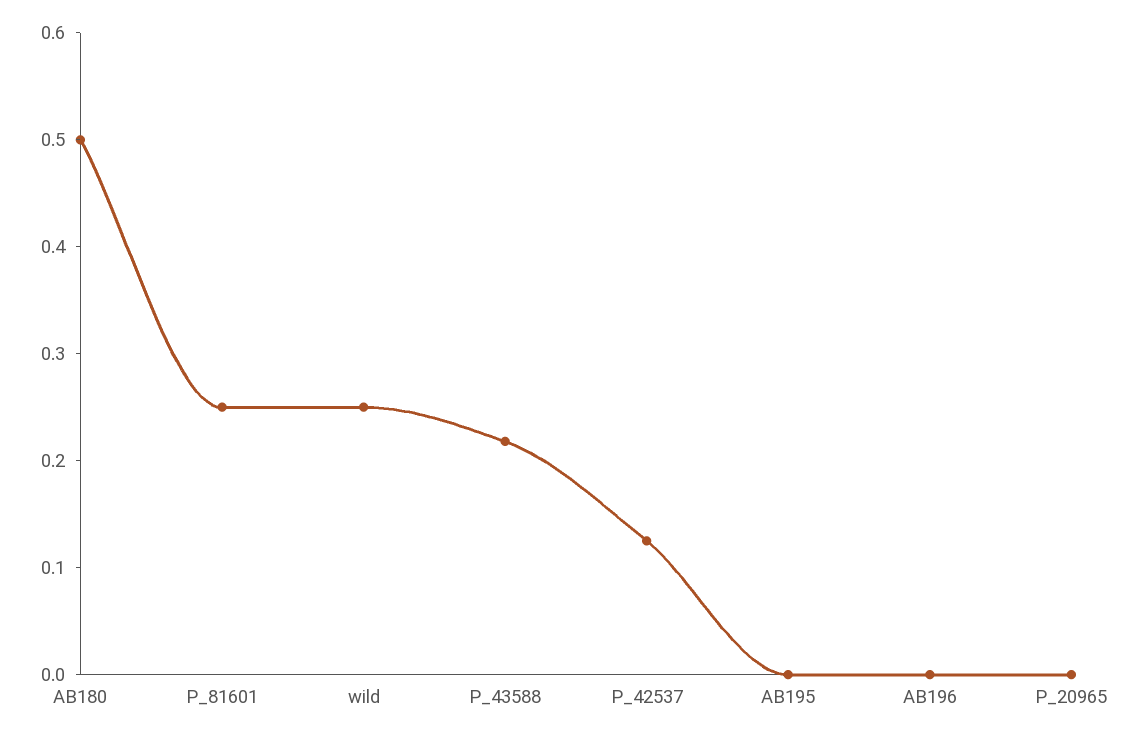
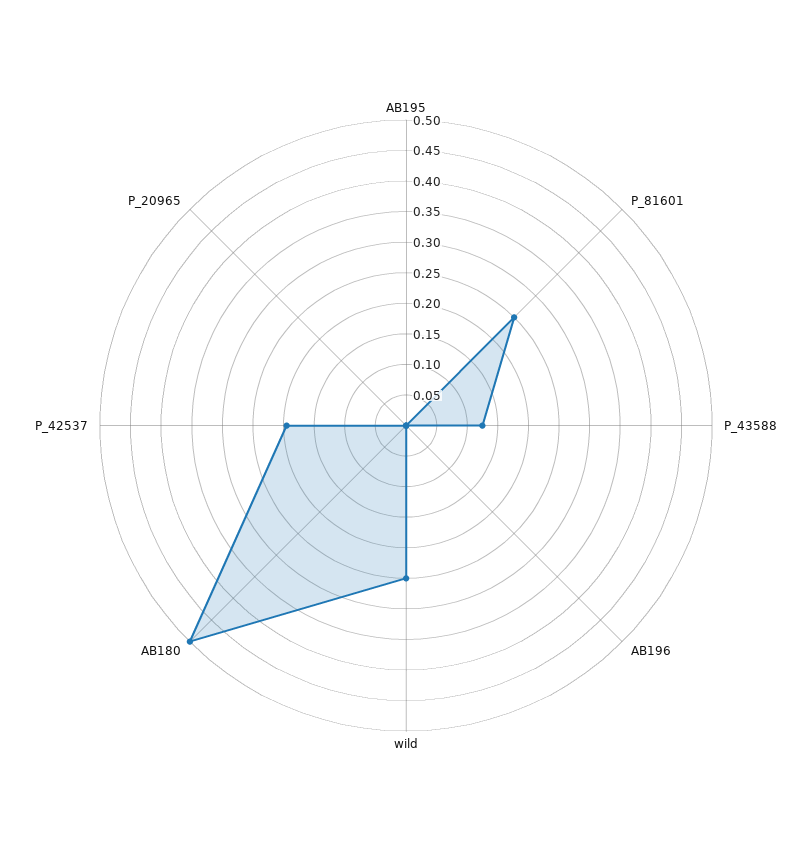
P_43588: 0.22 -> 0.125
P_42537: 0.12 -> 0.2

